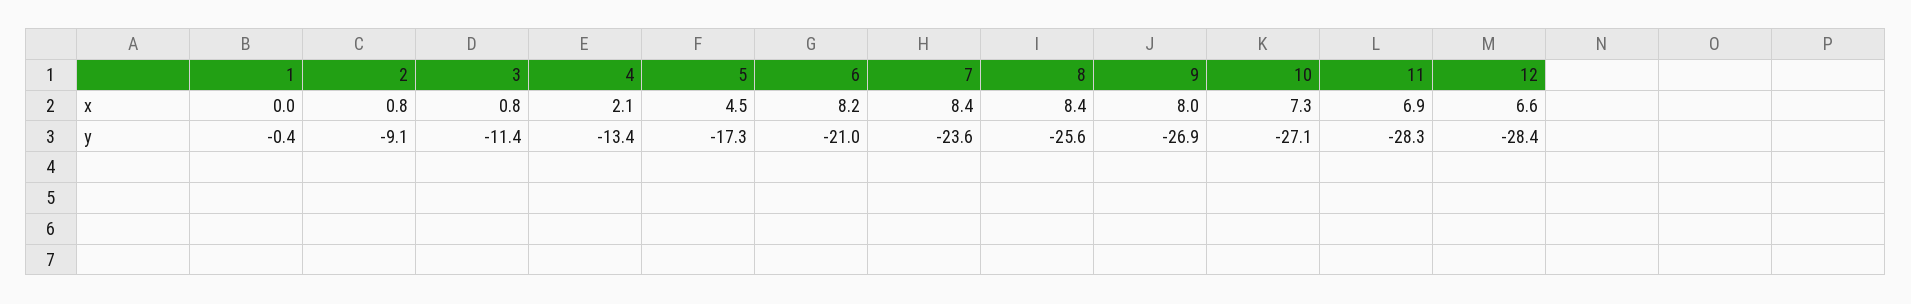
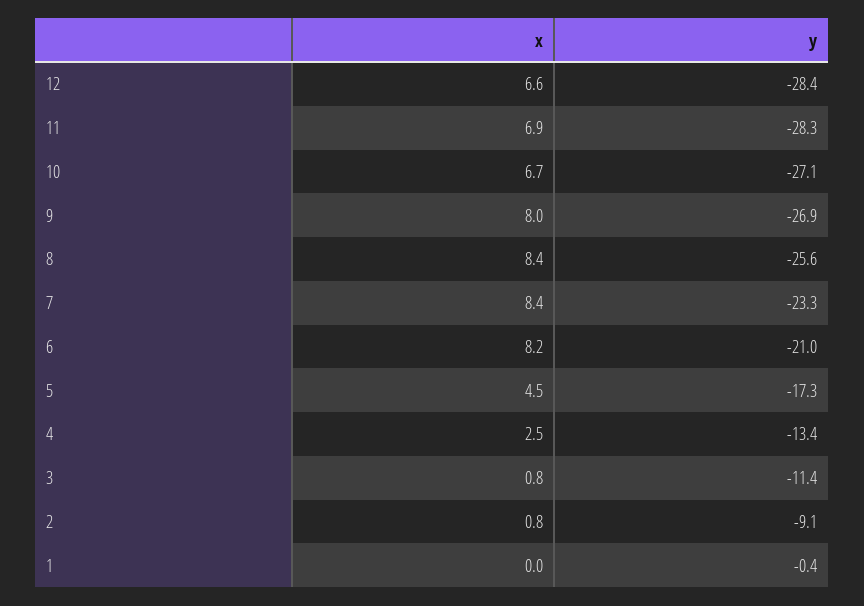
4, x: 2.1 -> 2.5
10, x: 7.3 -> 6.7
7, y: -23.6 -> -23.3

